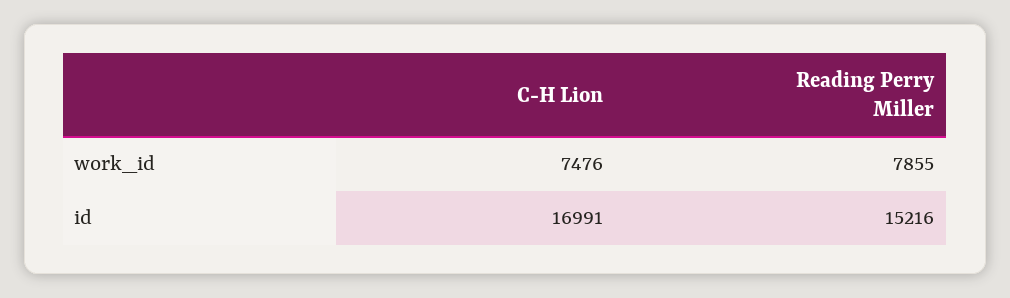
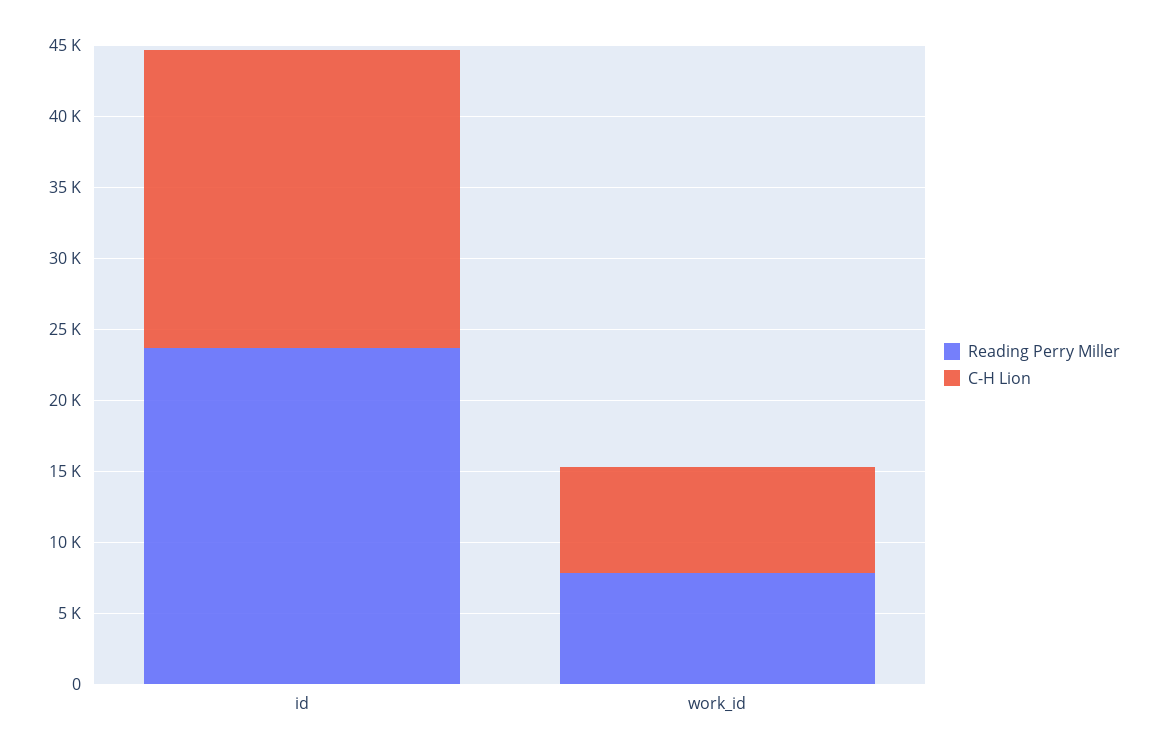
C-H Lion, id: 16991 -> 21000
Reading Perry Miller, id: 15216 -> 24000

